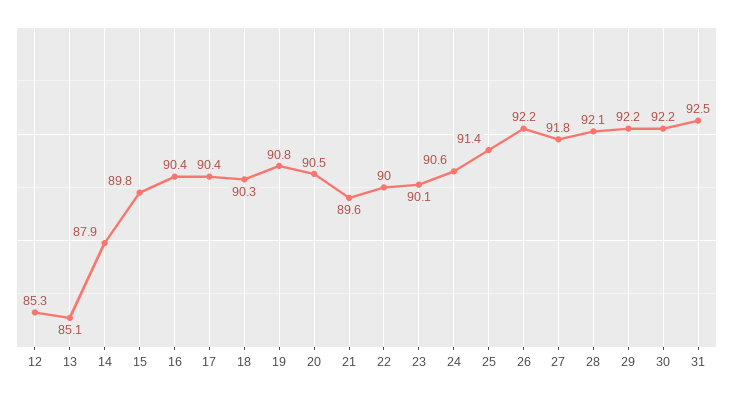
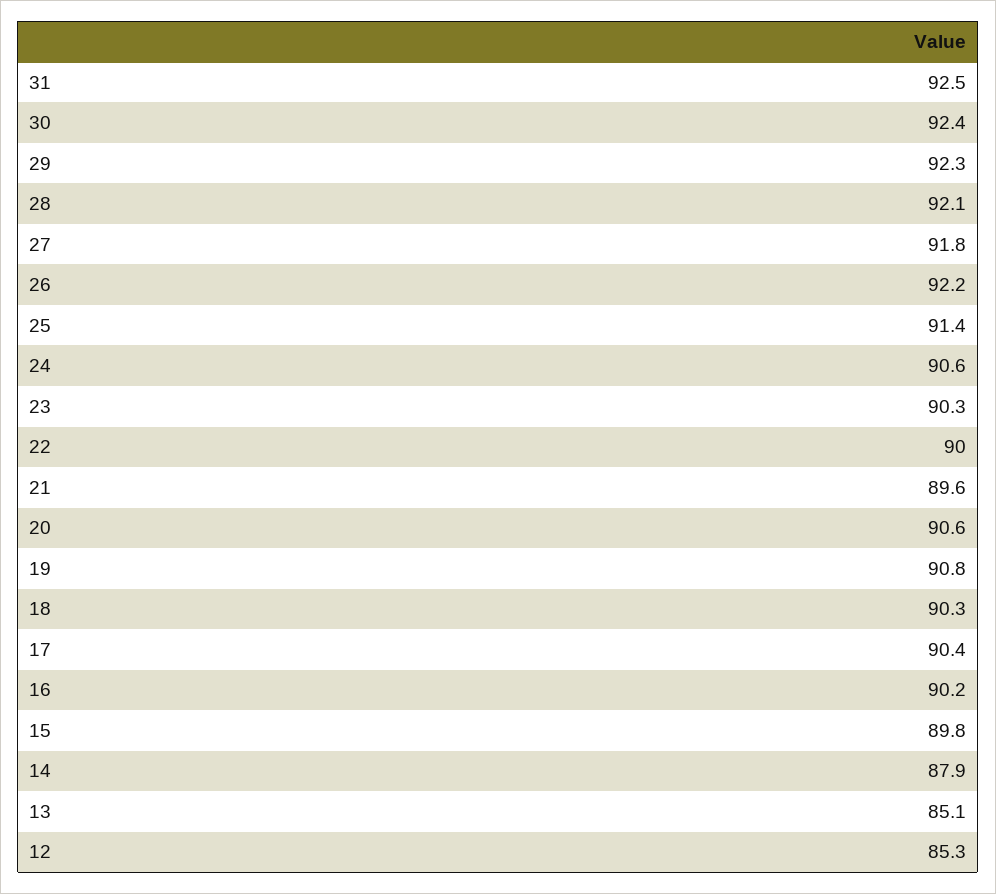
16: 90.4 -> 90.2
20: 90.5 -> 90.6
23: 90.1 -> 90.3
29: 92.2 -> 92.3
30: 92.2 -> 92.4

